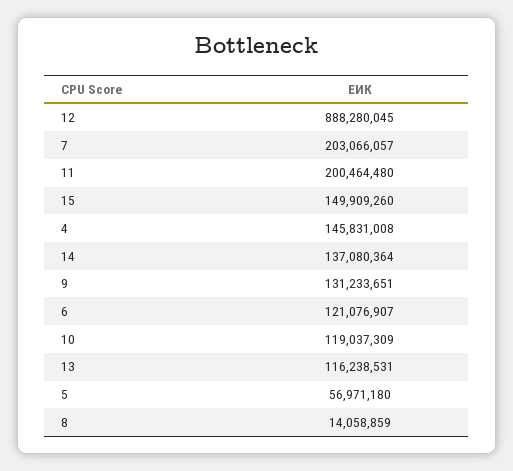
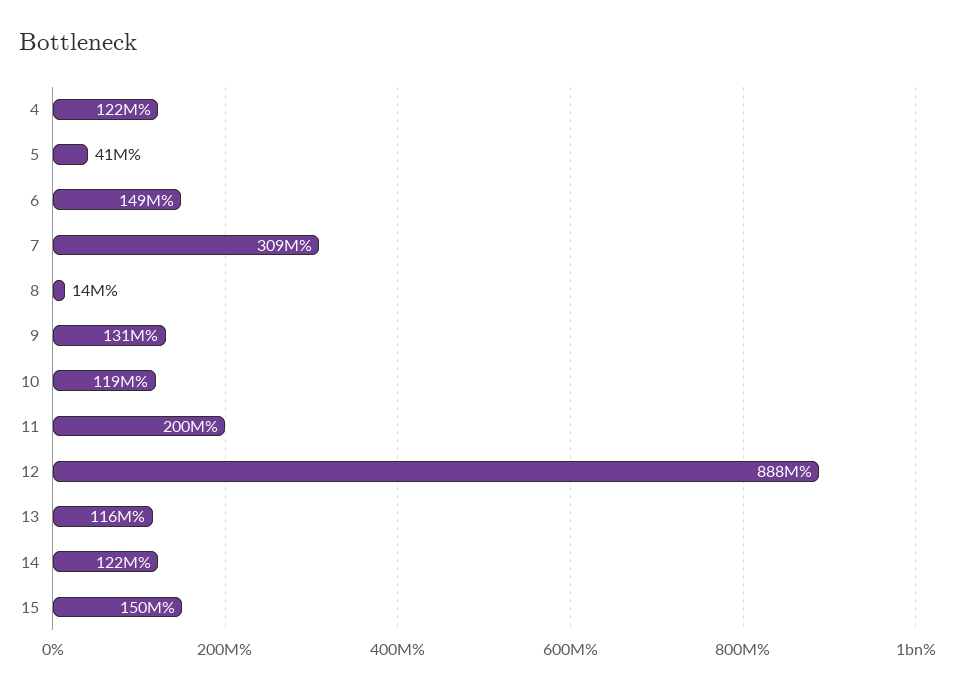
7: 203066057 -> 309000000
4: 145831008 -> 122000000
14: 137080364 -> 122000000
6: 121076907 -> 149000000
5: 56971180 -> 41000000

